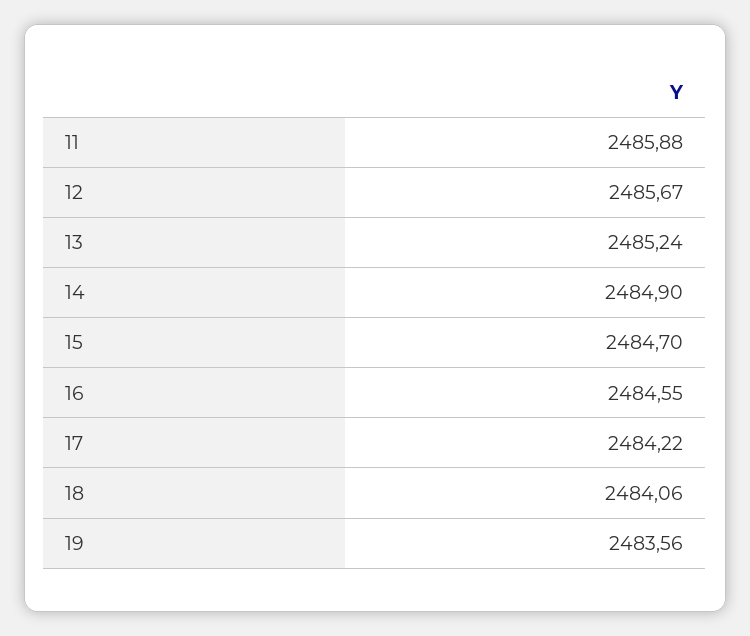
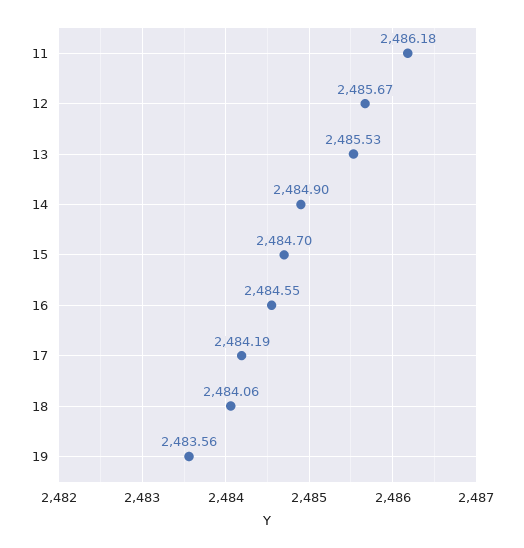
11: 2485.88 -> 2486.18
13: 2485.24 -> 2485.53
17: 2484.22 -> 2484.19

